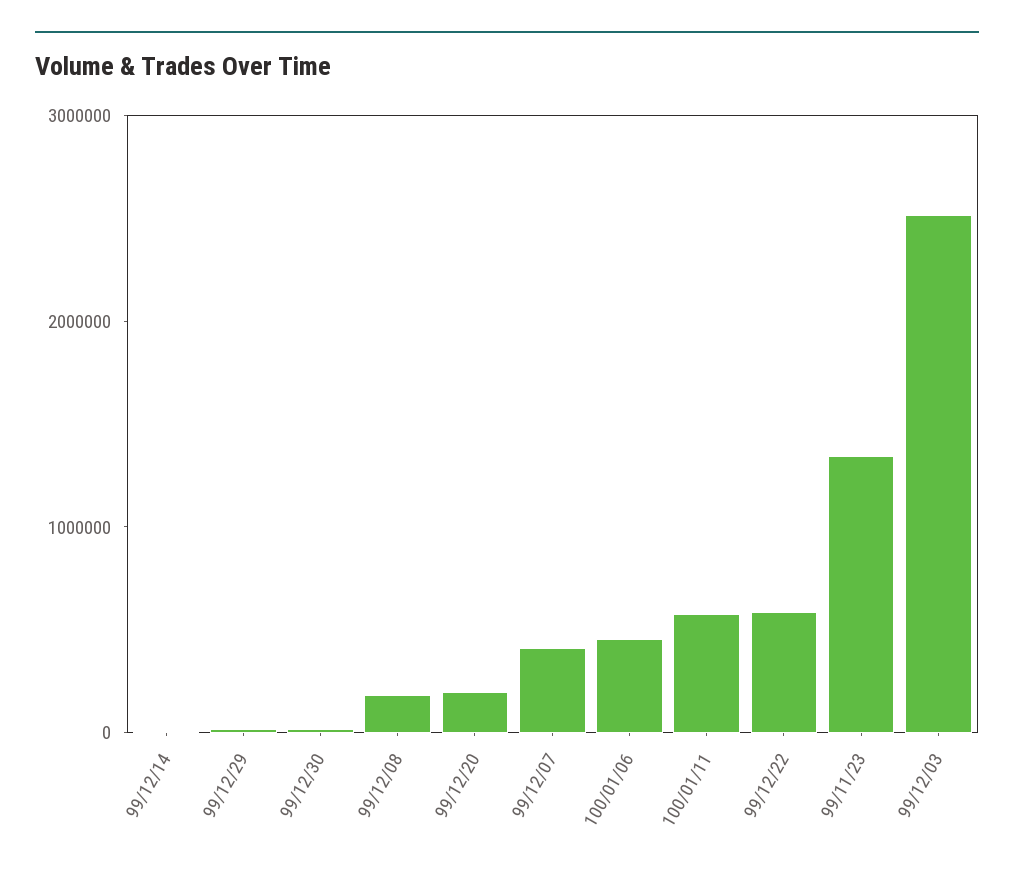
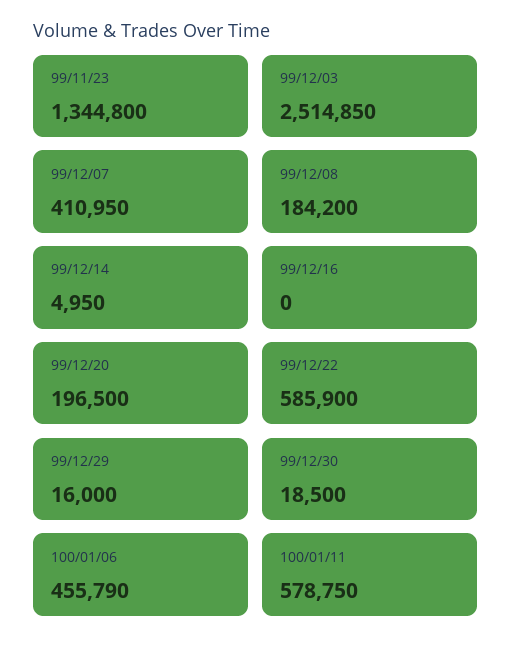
99/12/16: none -> 0

